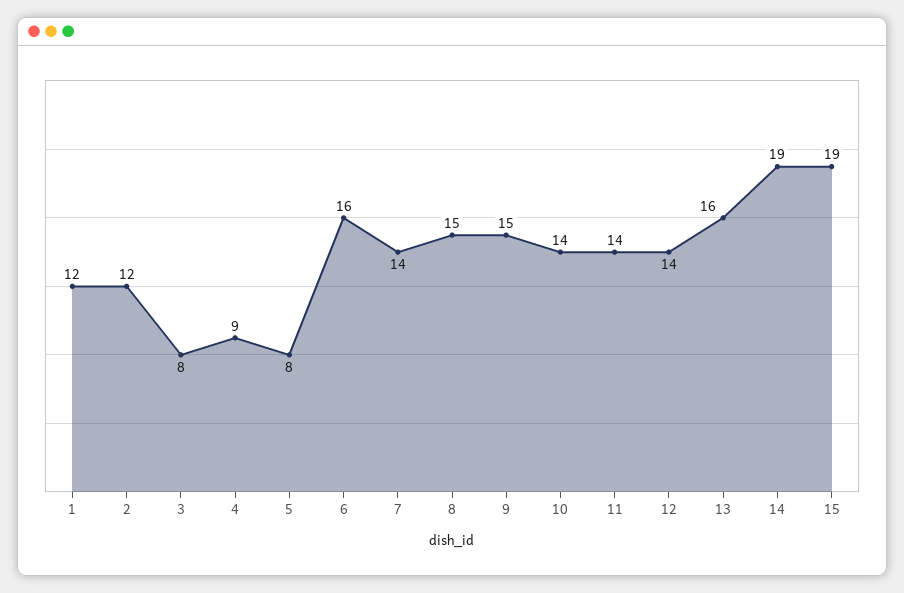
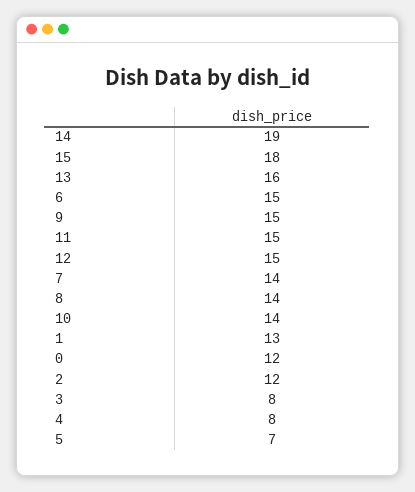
1: 12 -> 13
4: 9 -> 8
5: 8 -> 7
6: 16 -> 15
8: 15 -> 14
11: 14 -> 15
12: 14 -> 15
15: 19 -> 18
0: none -> 12

